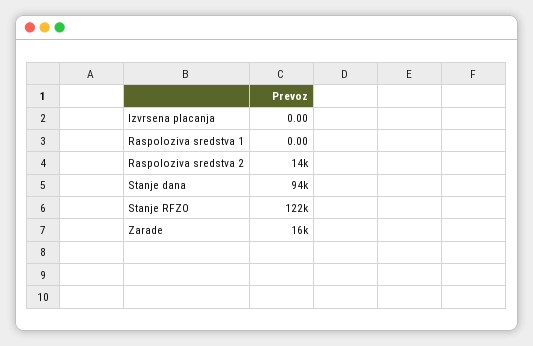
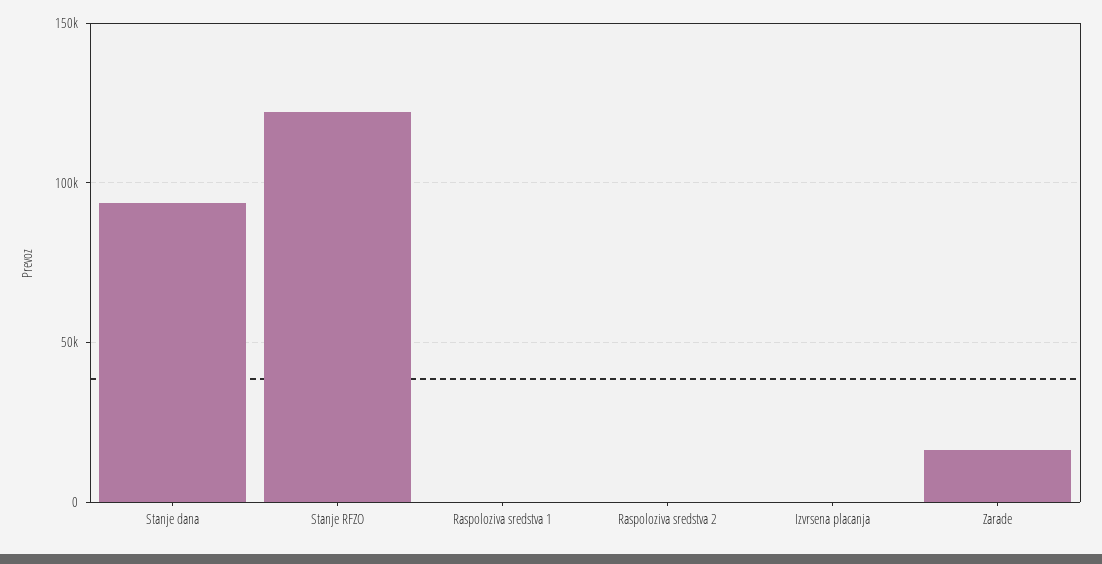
Raspoloziva sredstva 2: 14000 -> 0

